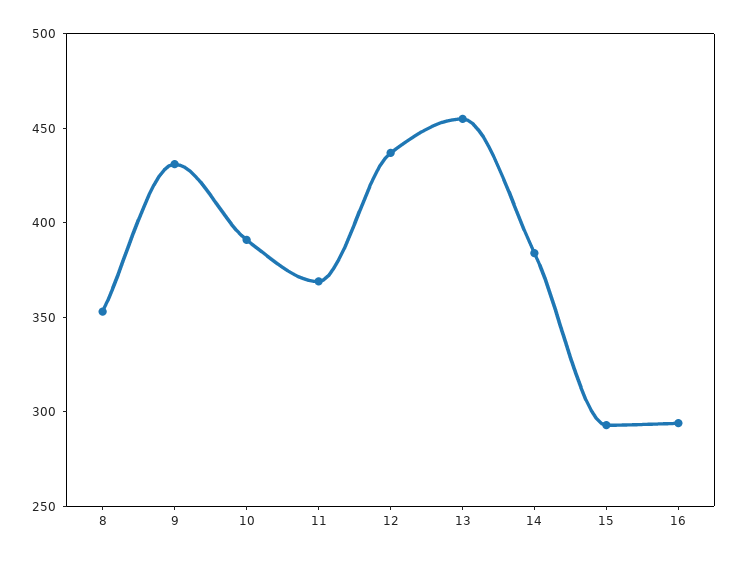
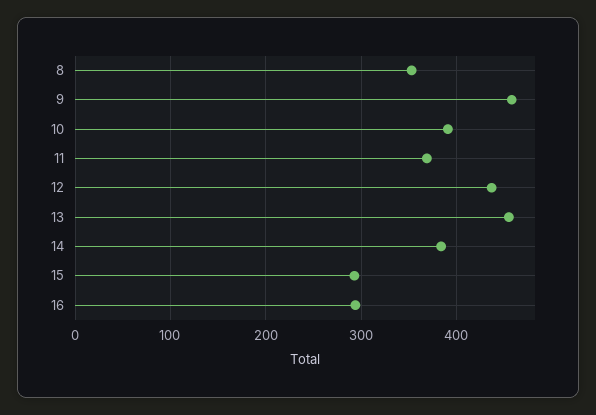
9: 430 -> 460

